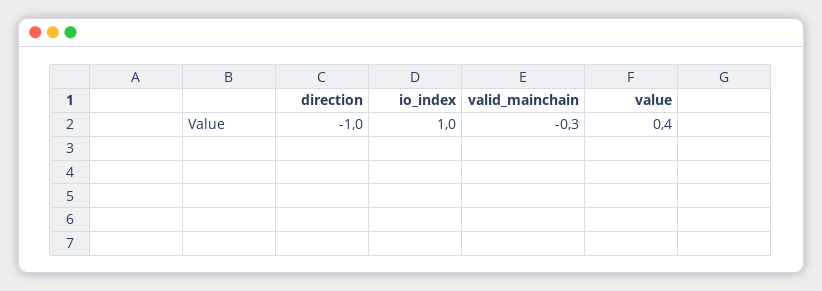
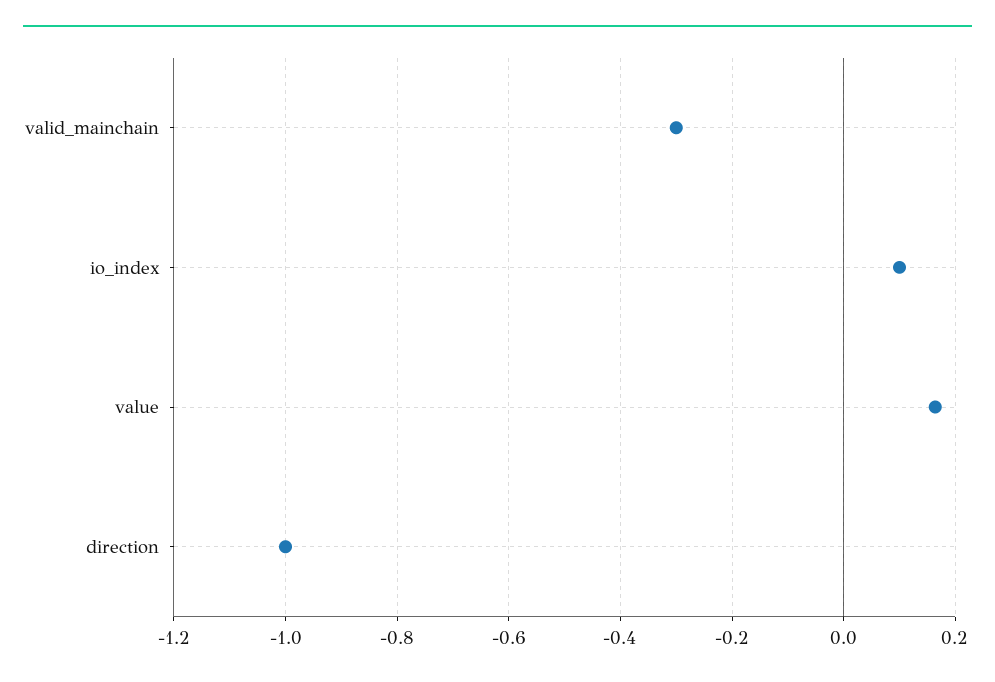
io_index: 1 -> 0.1
value: 0.4 -> 0.16

